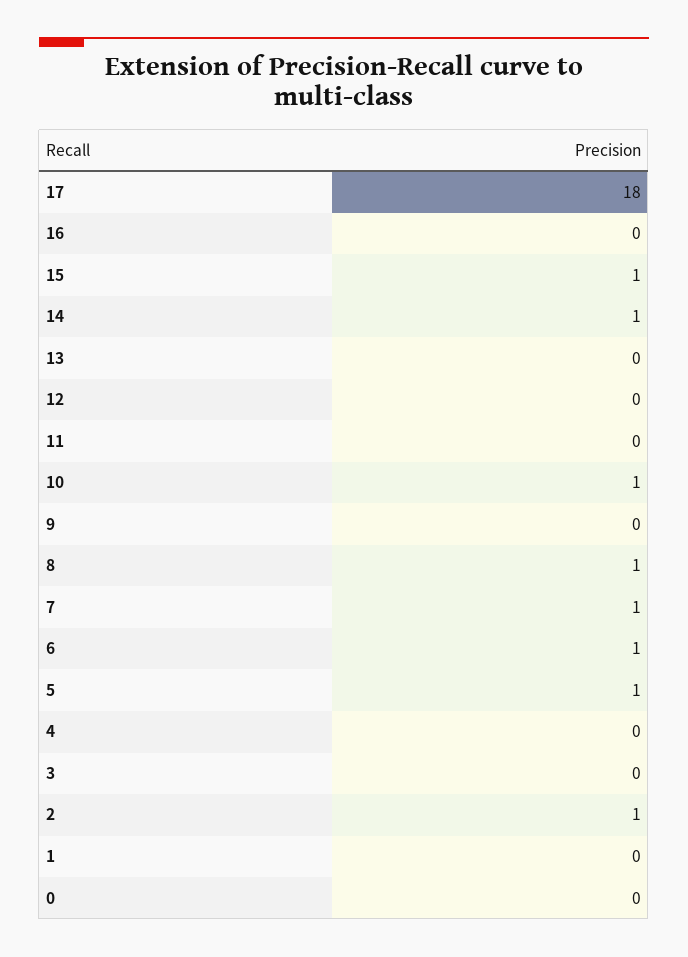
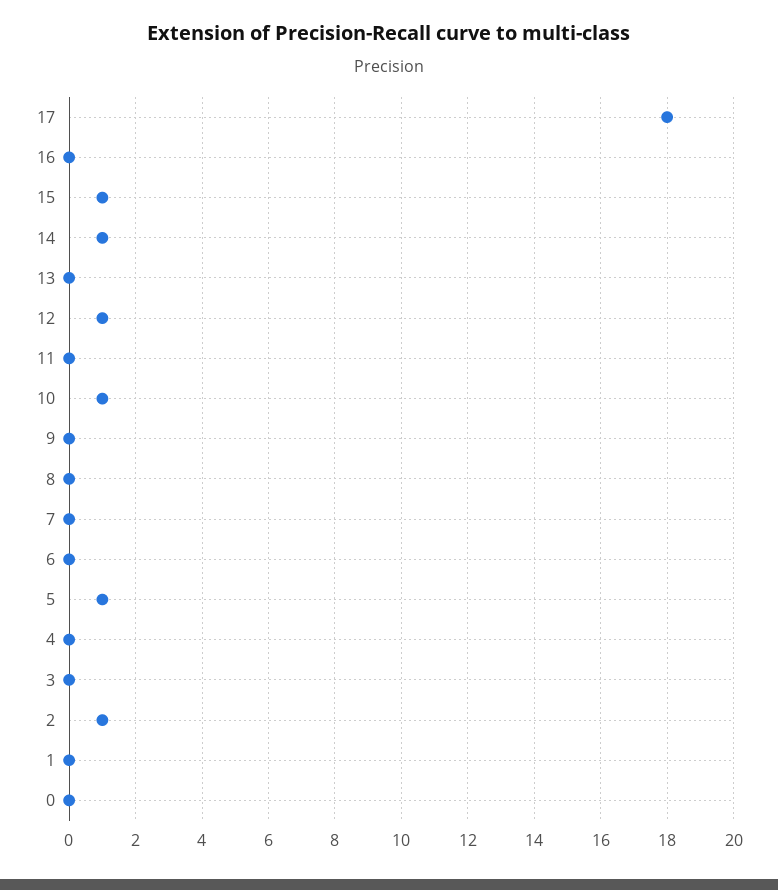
12: 0 -> 1
8: 1 -> 0
7: 1 -> 0
6: 1 -> 0

